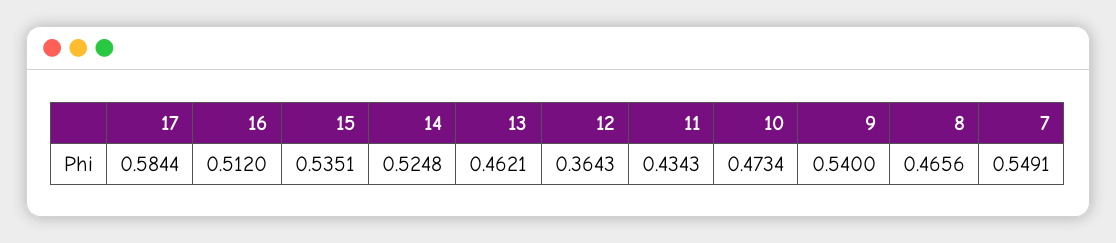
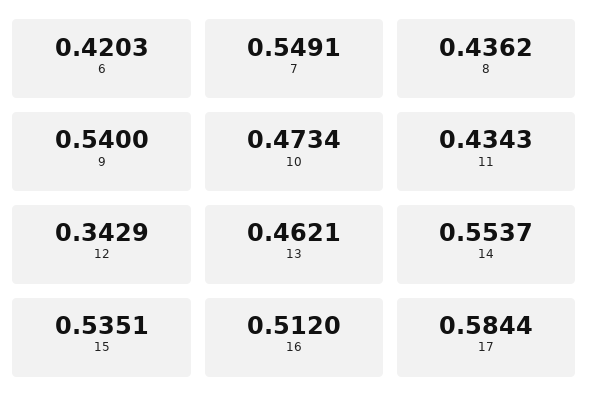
14: 0.5248 -> 0.5537
12: 0.3643 -> 0.3429
8: 0.4656 -> 0.4362
6: none -> 0.4203

